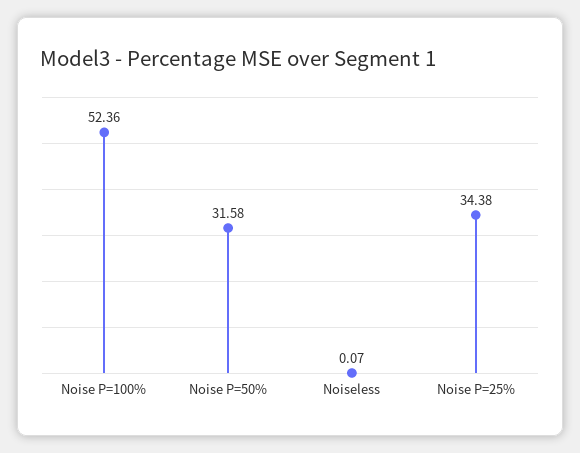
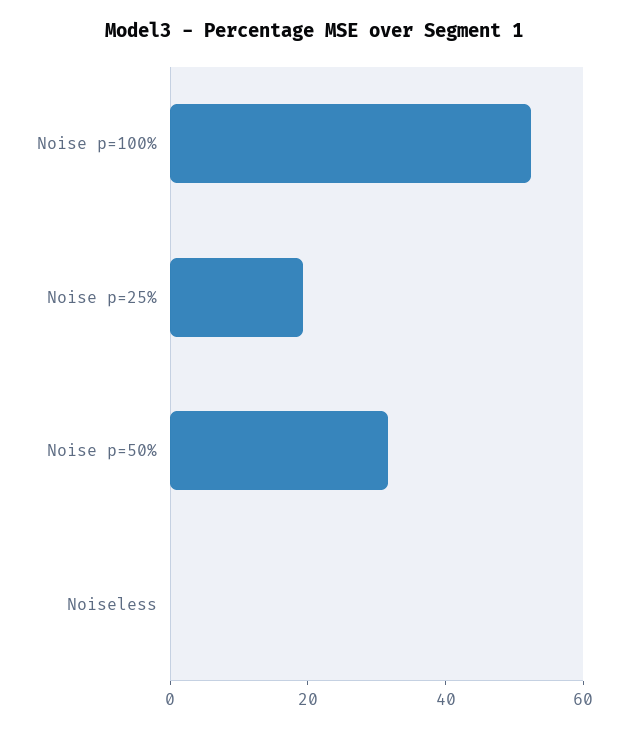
Noise P=25%: 34.38 -> 20

